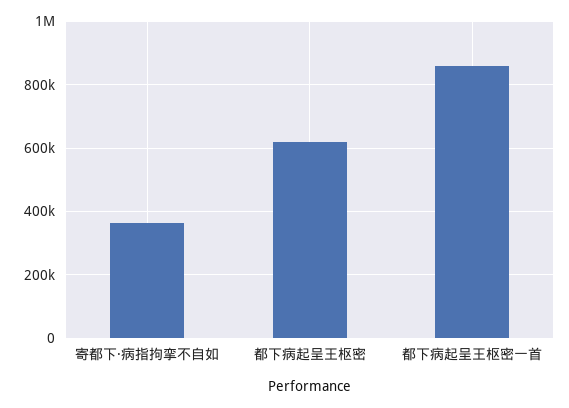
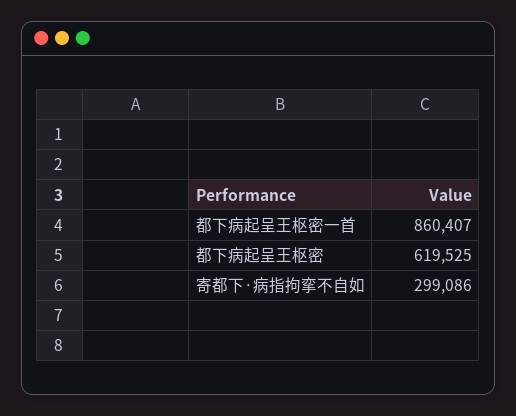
寄都下·病指拘挛不自如: 360000 -> 299086

